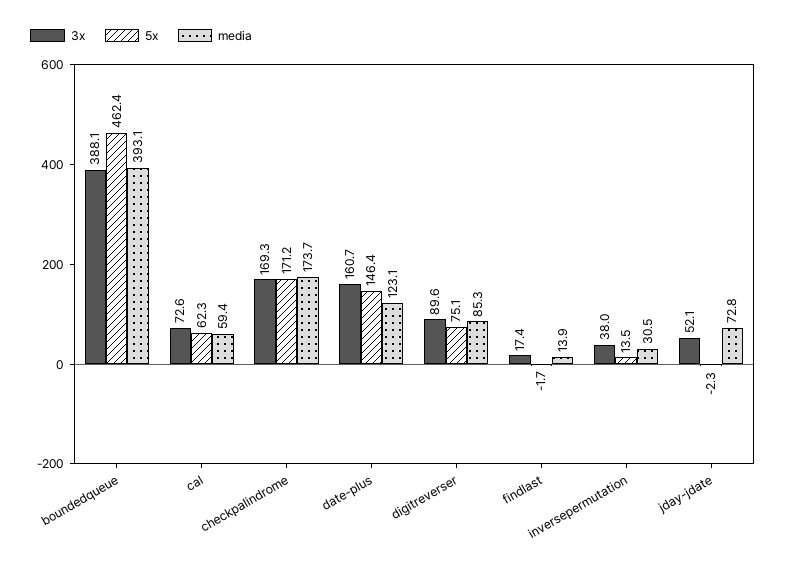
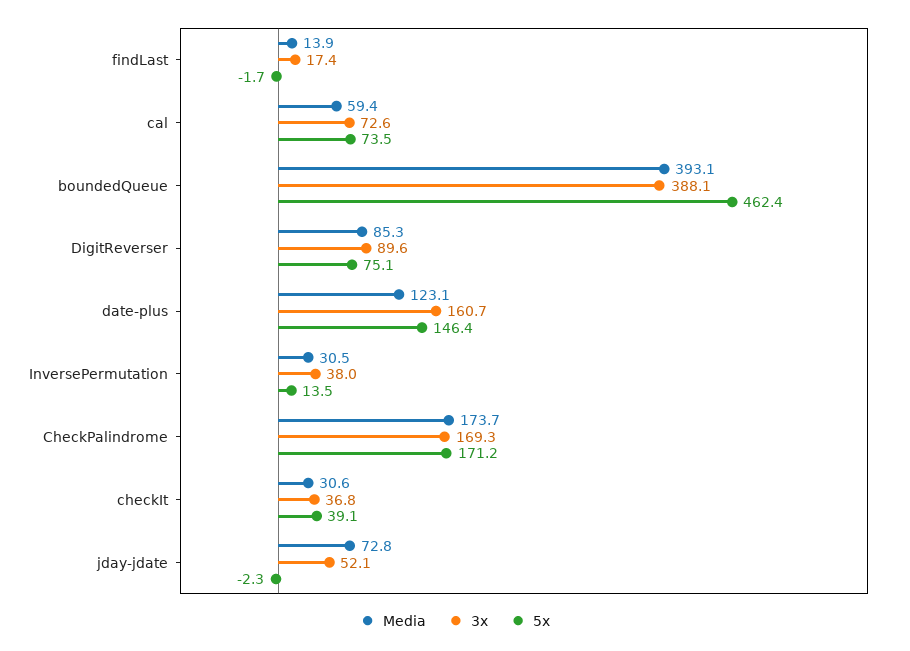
5x, cal: 62.3 -> 73.5
media, checkIt: none -> 30.6
3x, checkIt: none -> 36.8
5x, checkIt: none -> 39.1

